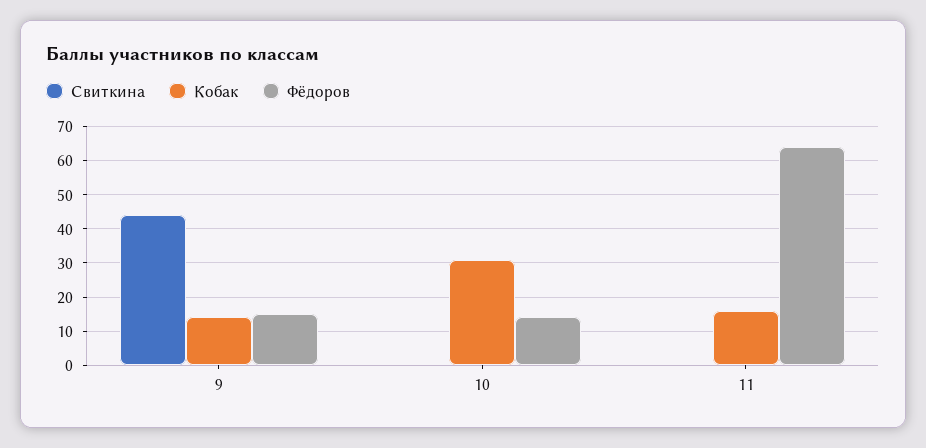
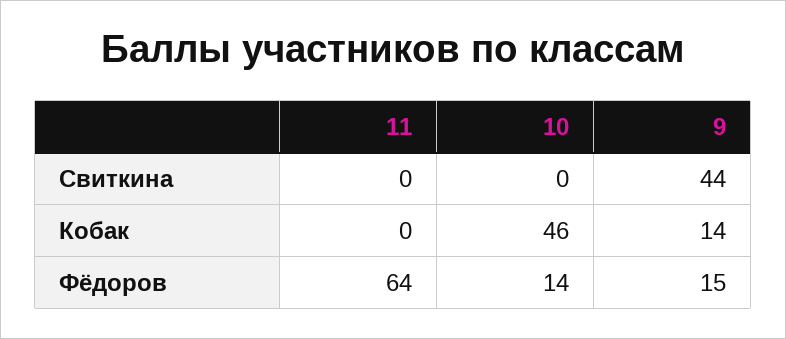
Кобак, 10: 30 -> 46
Кобак, 11: 15 -> 0

